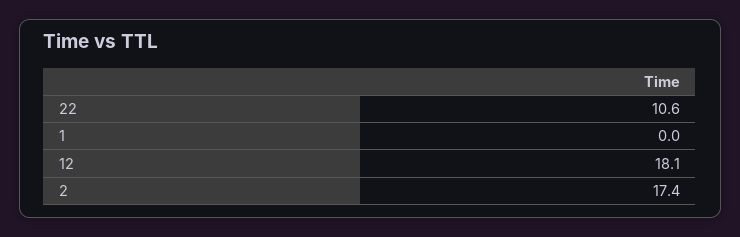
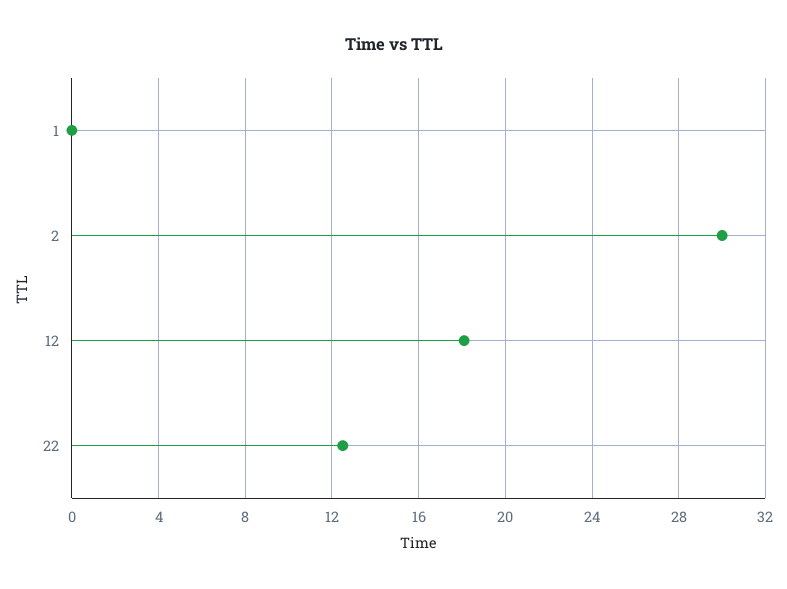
22: 10.6 -> 12.5
2: 17.4 -> 30

